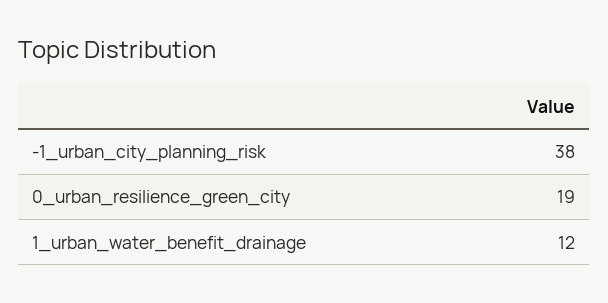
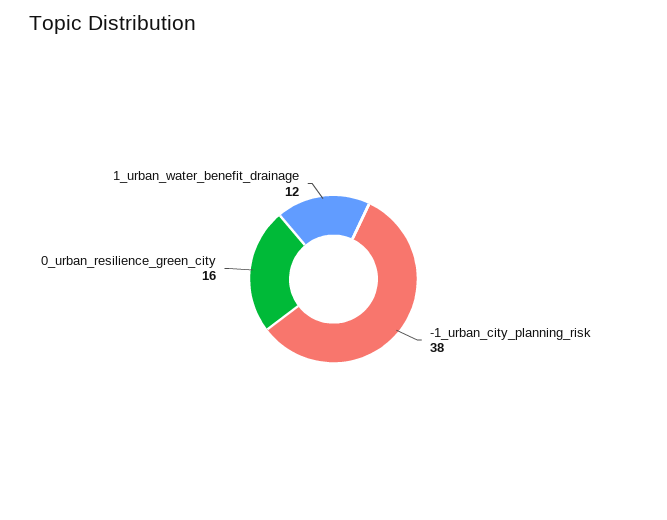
0_urban_resilience_green_city: 19 -> 16

